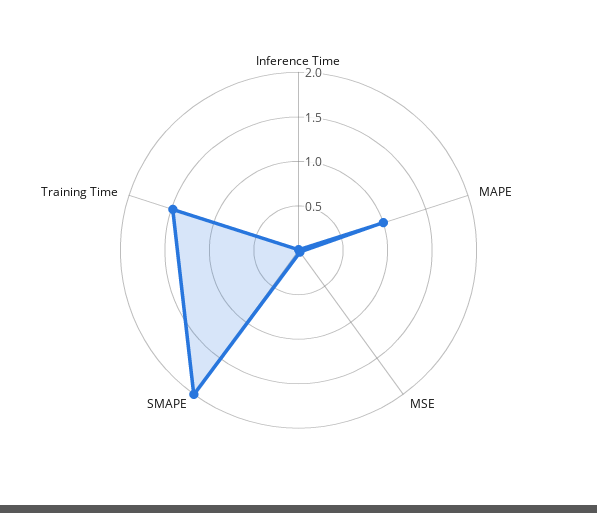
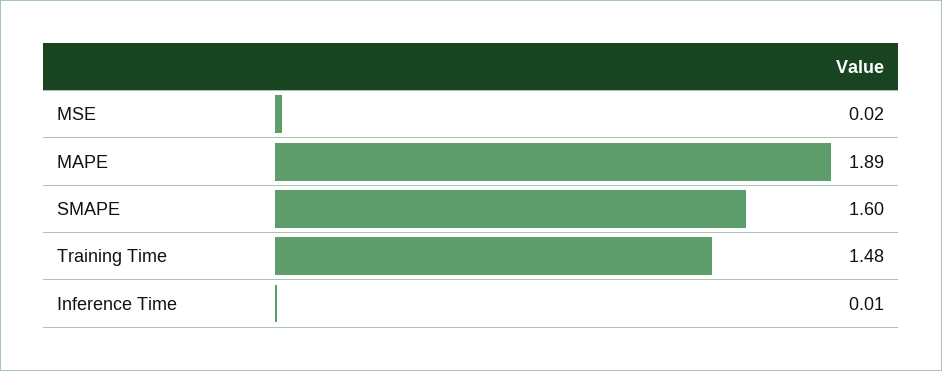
MAPE: 1 -> 1.89
SMAPE: 2 -> 1.6

